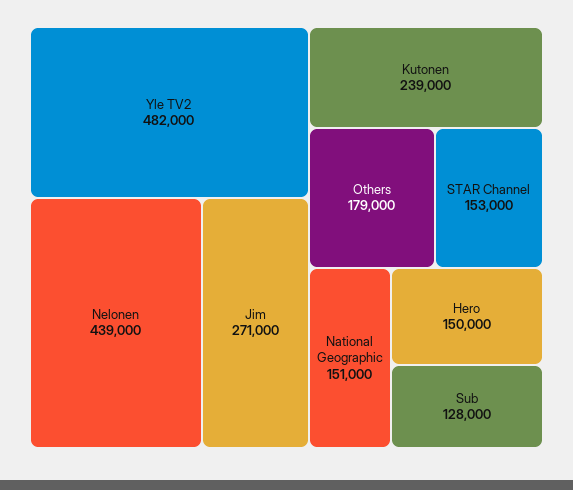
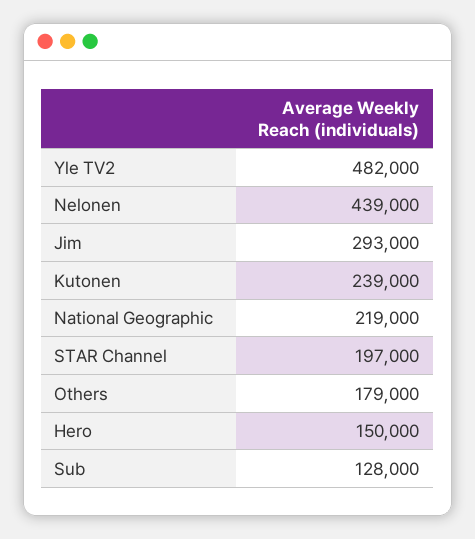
Jim: 271000 -> 293000
STAR Channel: 153000 -> 197000
National Geographic: 151000 -> 219000

